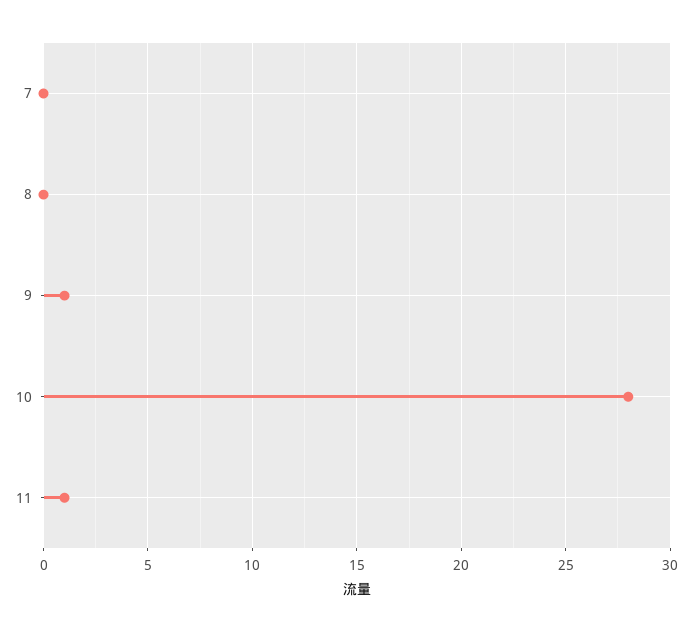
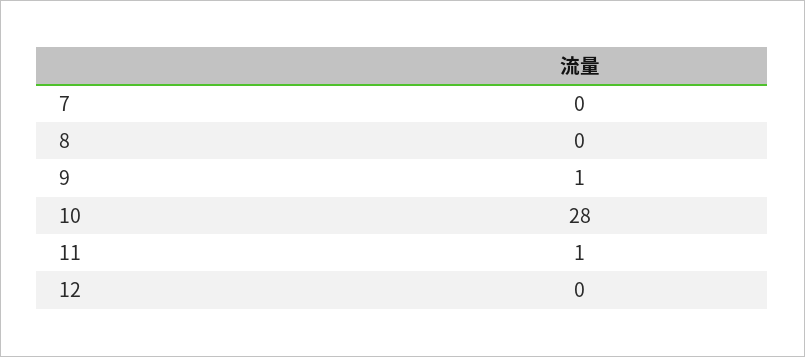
12: none -> 0

